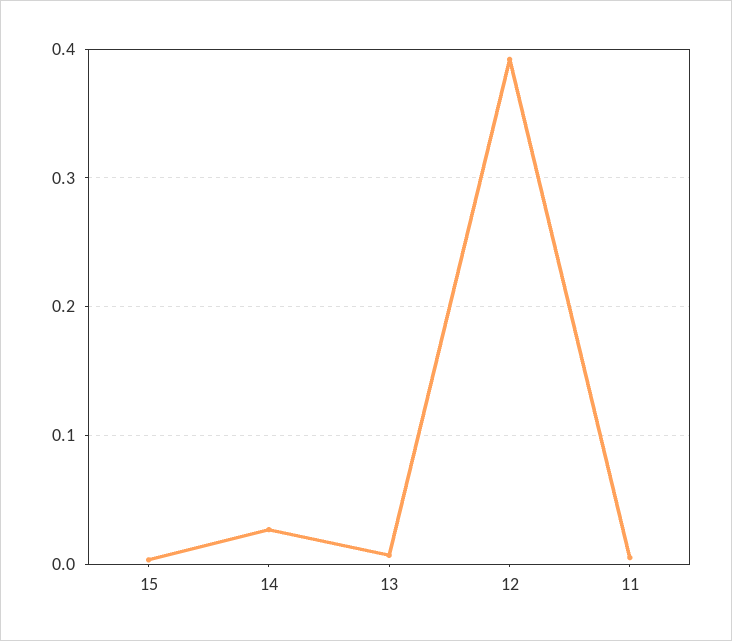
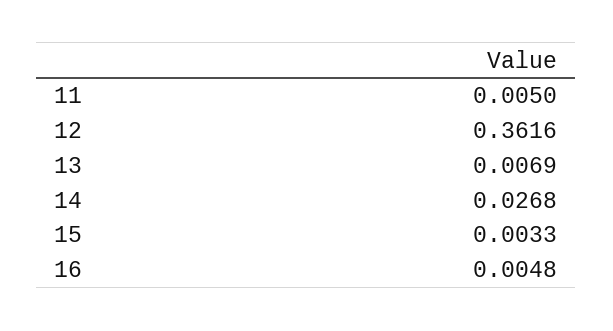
12: 0.39 -> 0.3616
16: none -> 0.0048

